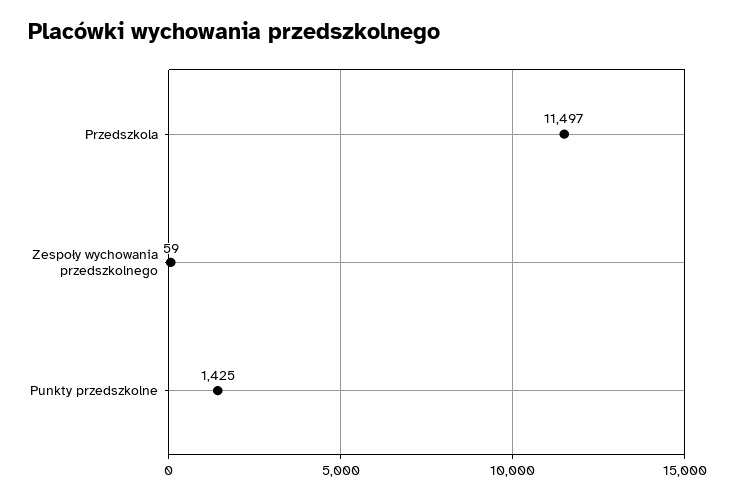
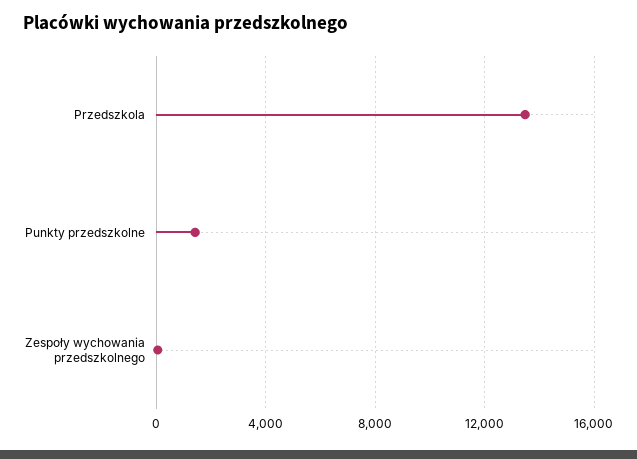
Przedszkola: 11497 -> 13500

